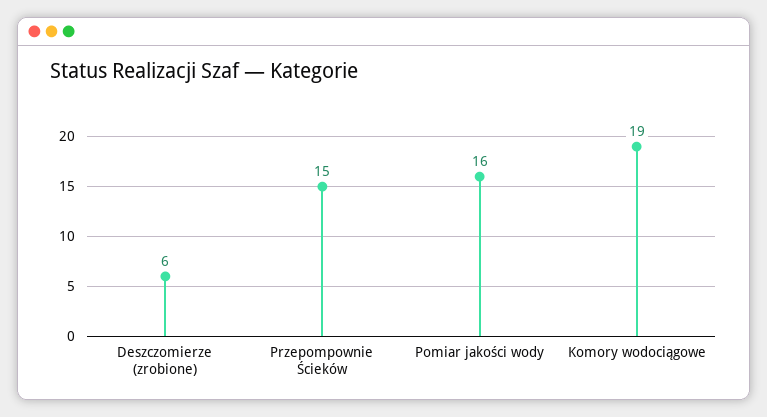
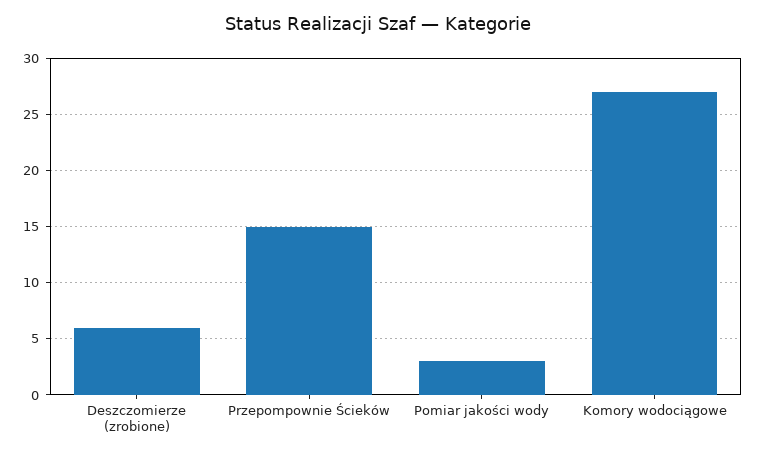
Pomiar jakości wody: 16 -> 3
Komory wodociągowe: 19 -> 27

